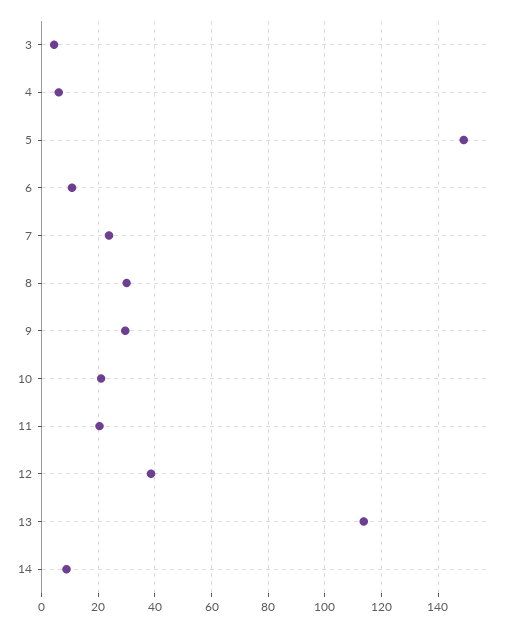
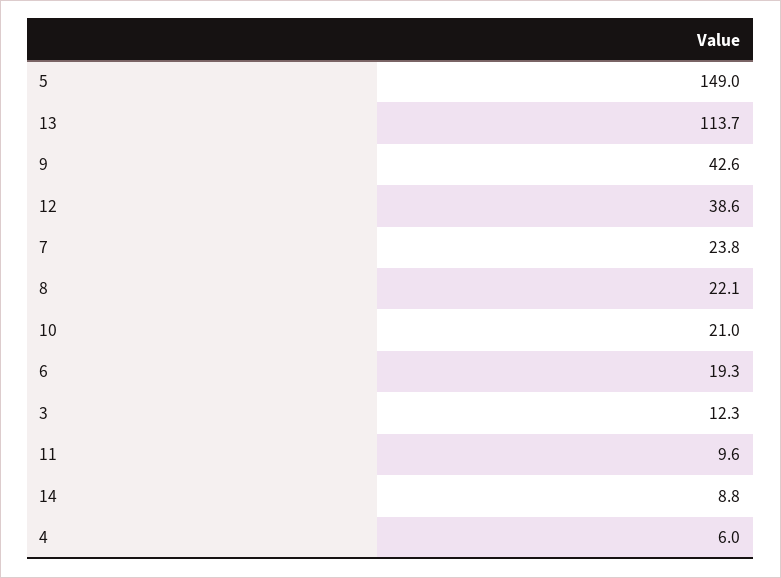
3: 5 -> 12.3
6: 10 -> 19.3
8: 30 -> 22.1
9: 30 -> 42.6
11: 20 -> 9.6

